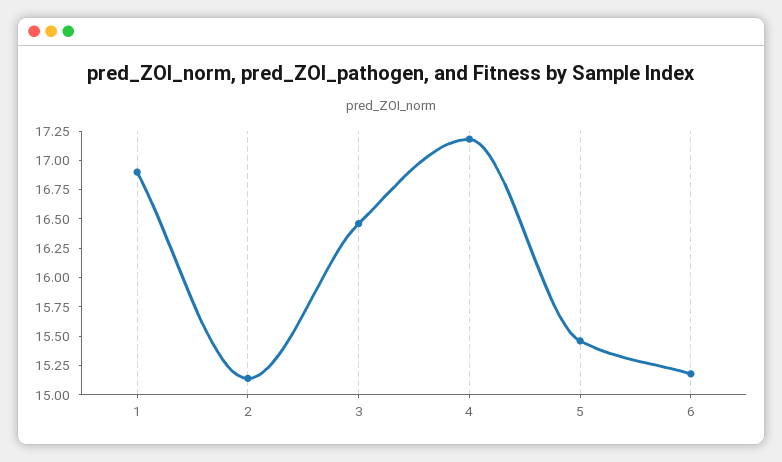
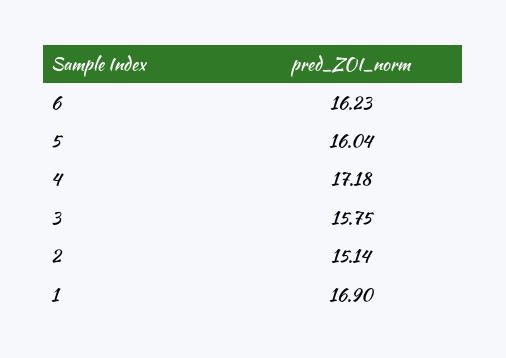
3: 16.5 -> 15.75
5: 15.5 -> 16.04
6: 15.25 -> 16.23

